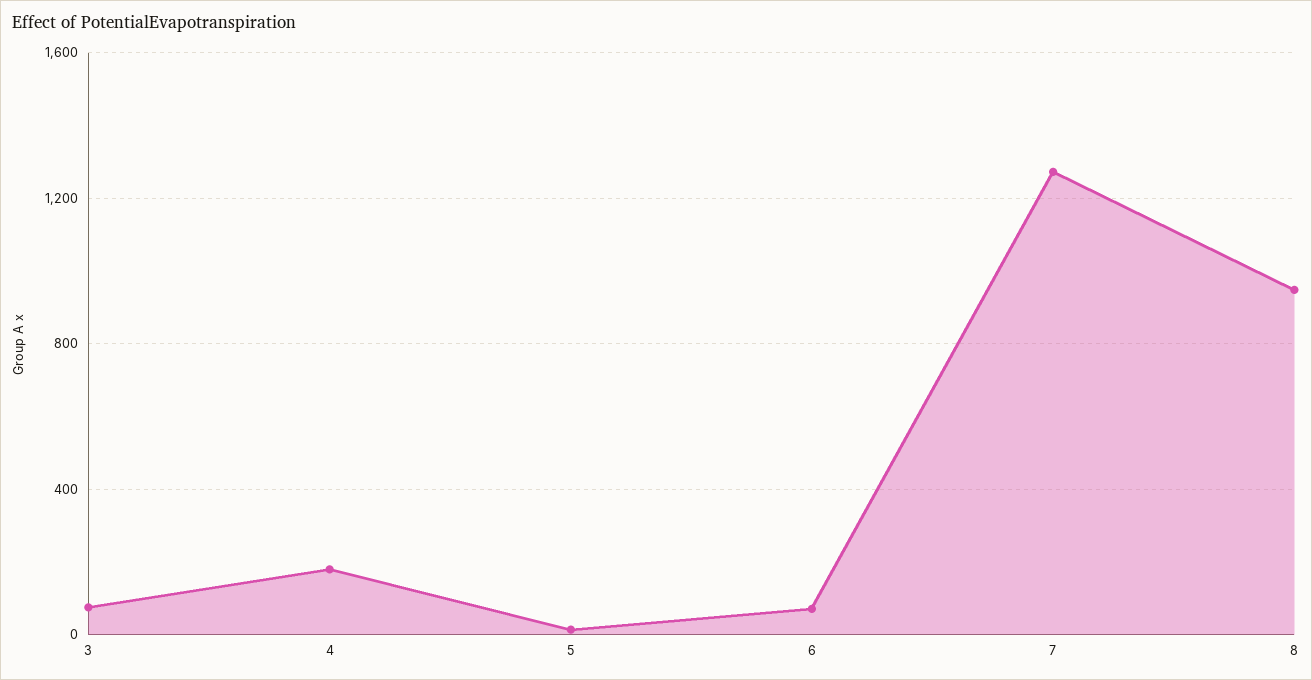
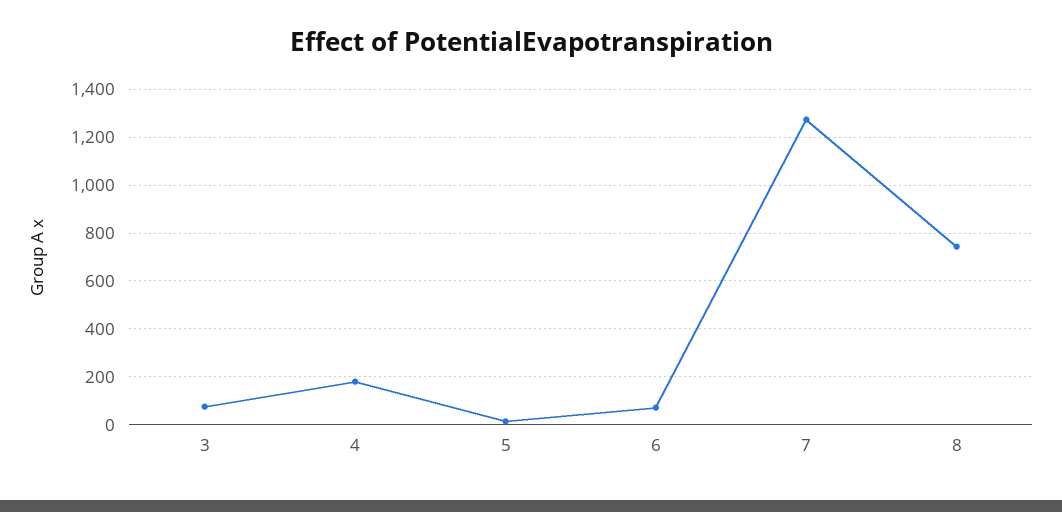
8: 950 -> 750

